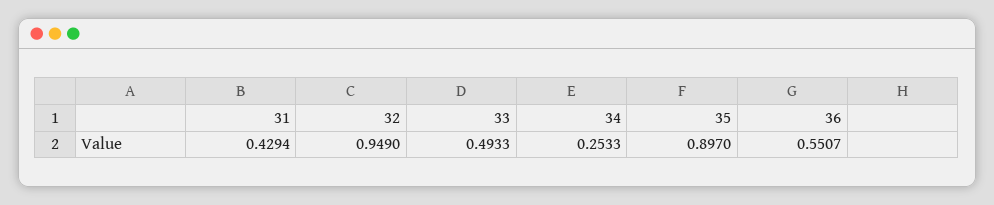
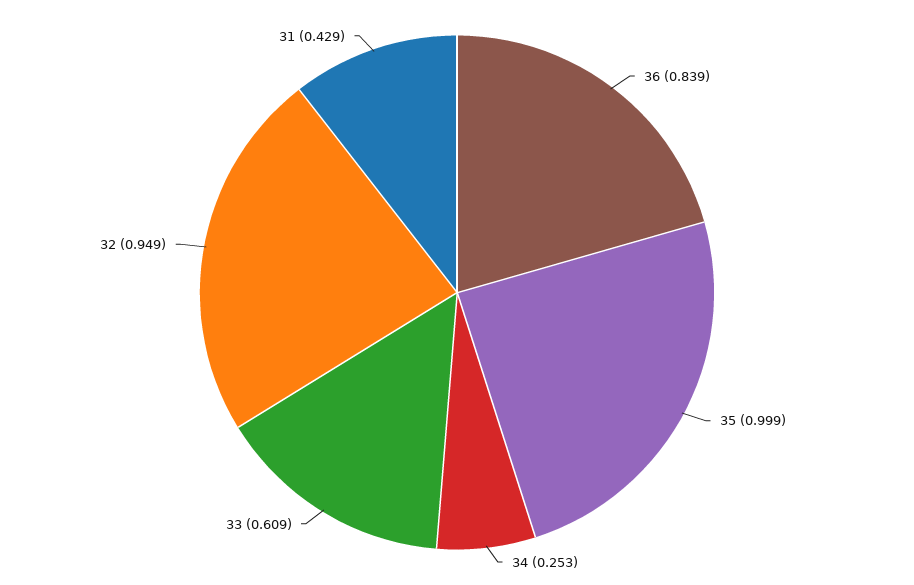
33: 0.4933 -> 0.609
35: 0.897 -> 0.999
36: 0.5507 -> 0.839

